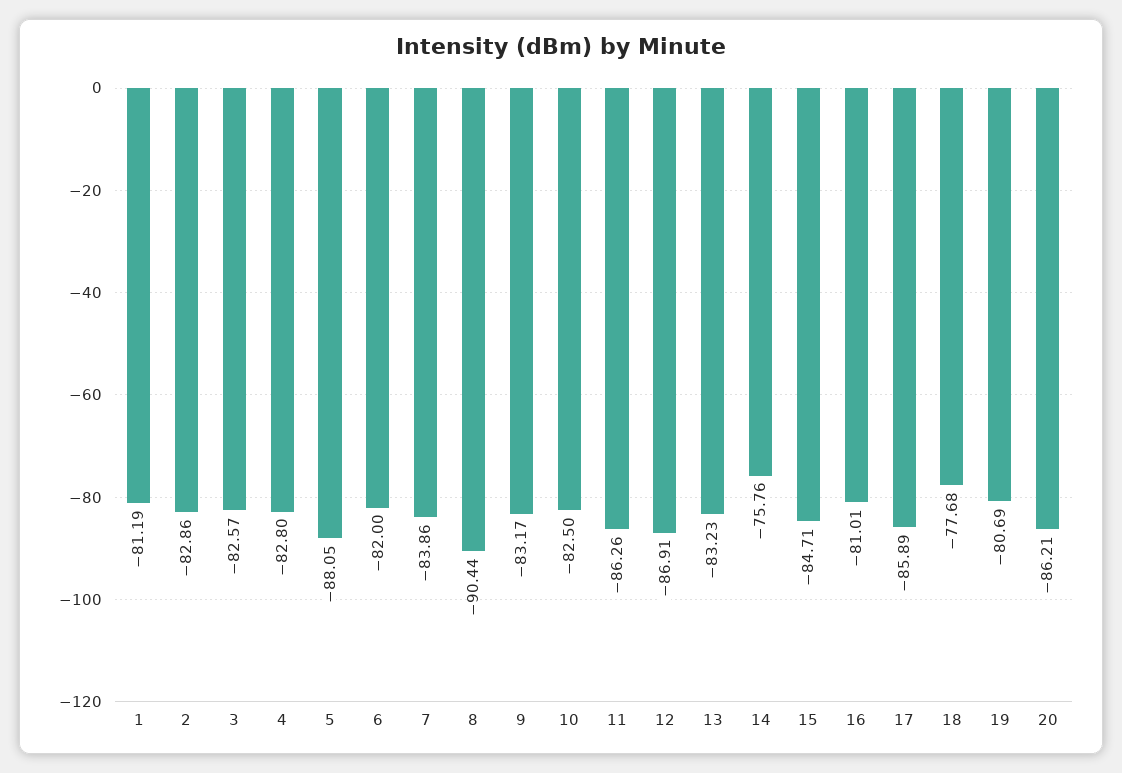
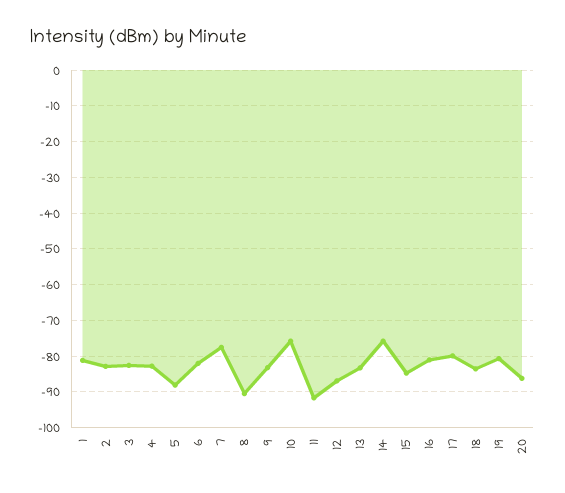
7: -83.86 -> -78
10: -82.5 -> -76
11: -86.26 -> -92
17: -85.89 -> -80
18: -77.68 -> -84

